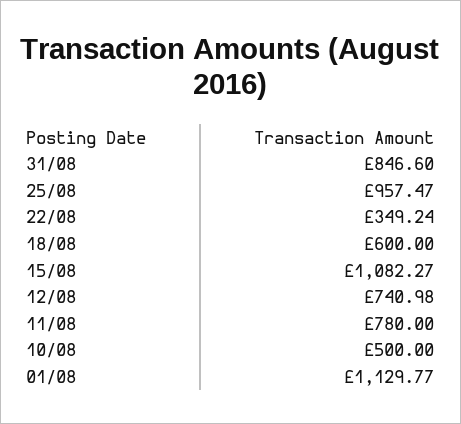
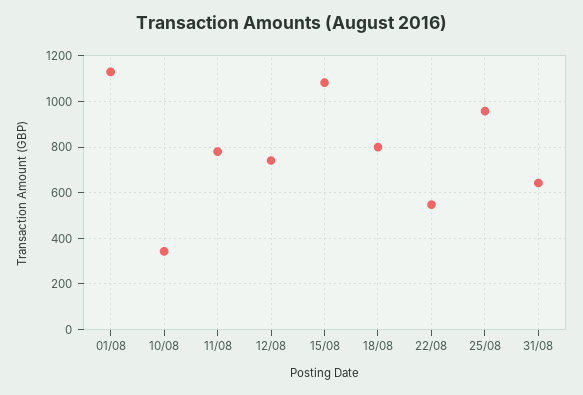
31/08: 846.6 -> 650
22/08: 349.24 -> 550
18/08: 600 -> 800
10/08: 500 -> 350

